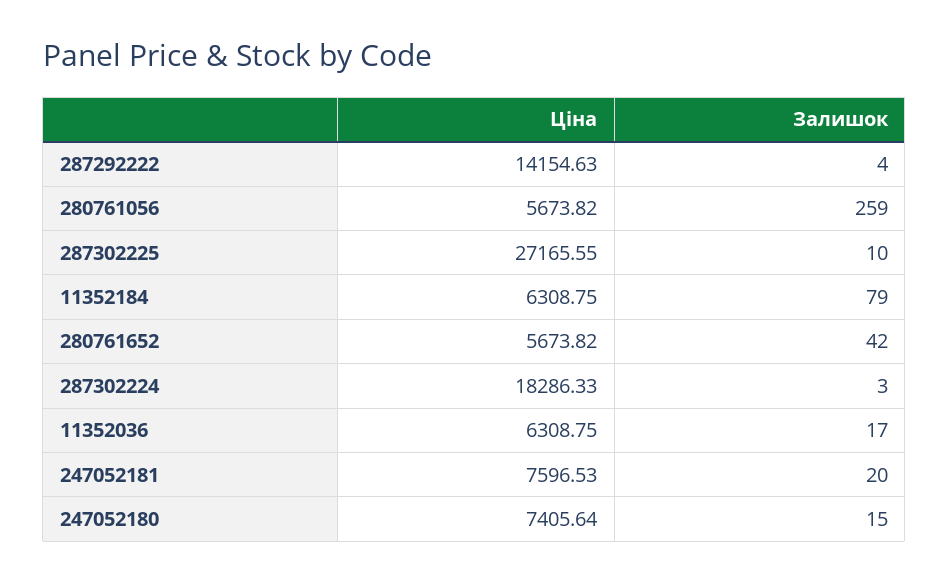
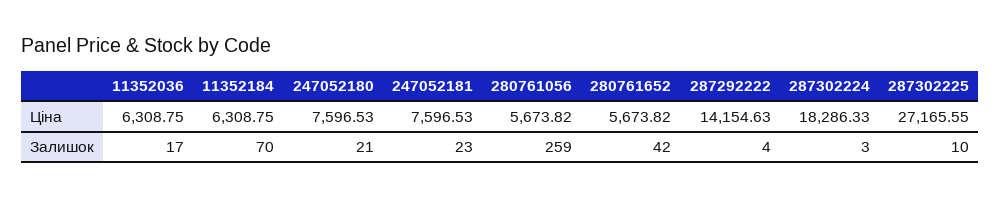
Залишок, 11352184: 79 -> 70
Залишок, 247052181: 20 -> 23
Ціна, 247052180: 7405.64 -> 7596.53
Залишок, 247052180: 15 -> 21

